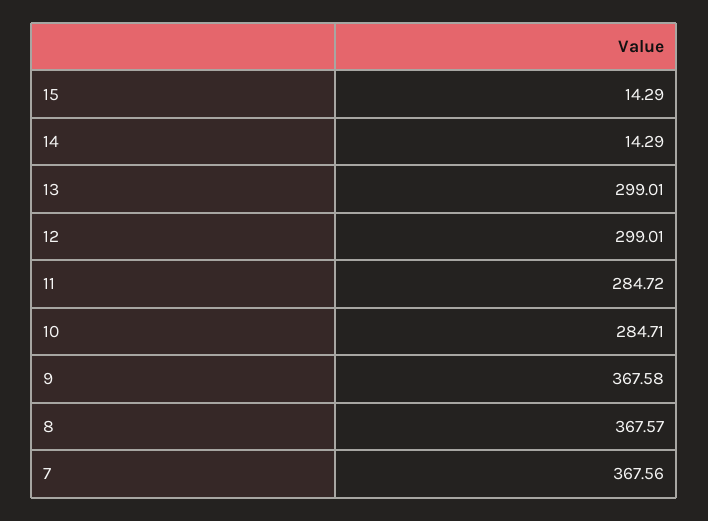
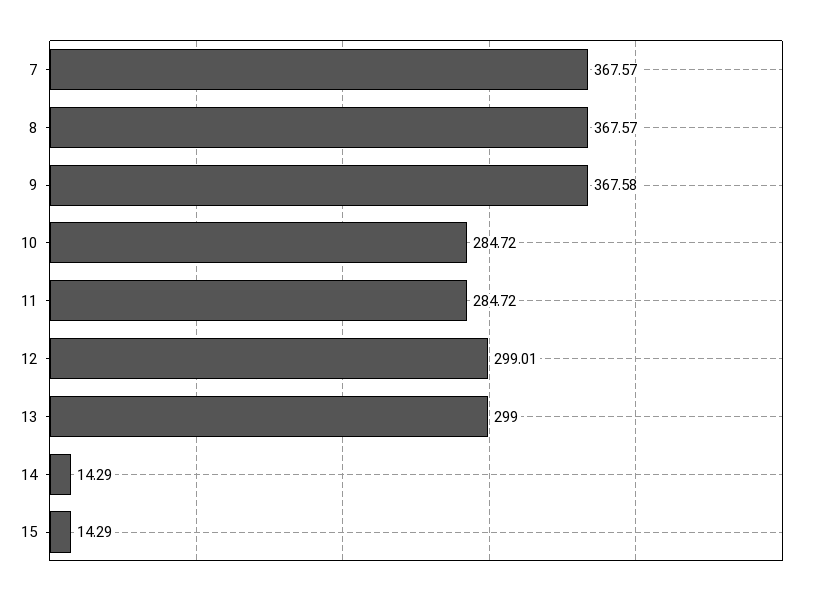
13: 299.01 -> 299
10: 284.71 -> 284.72
7: 367.56 -> 367.57

